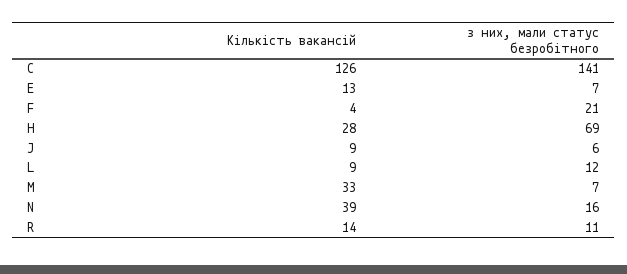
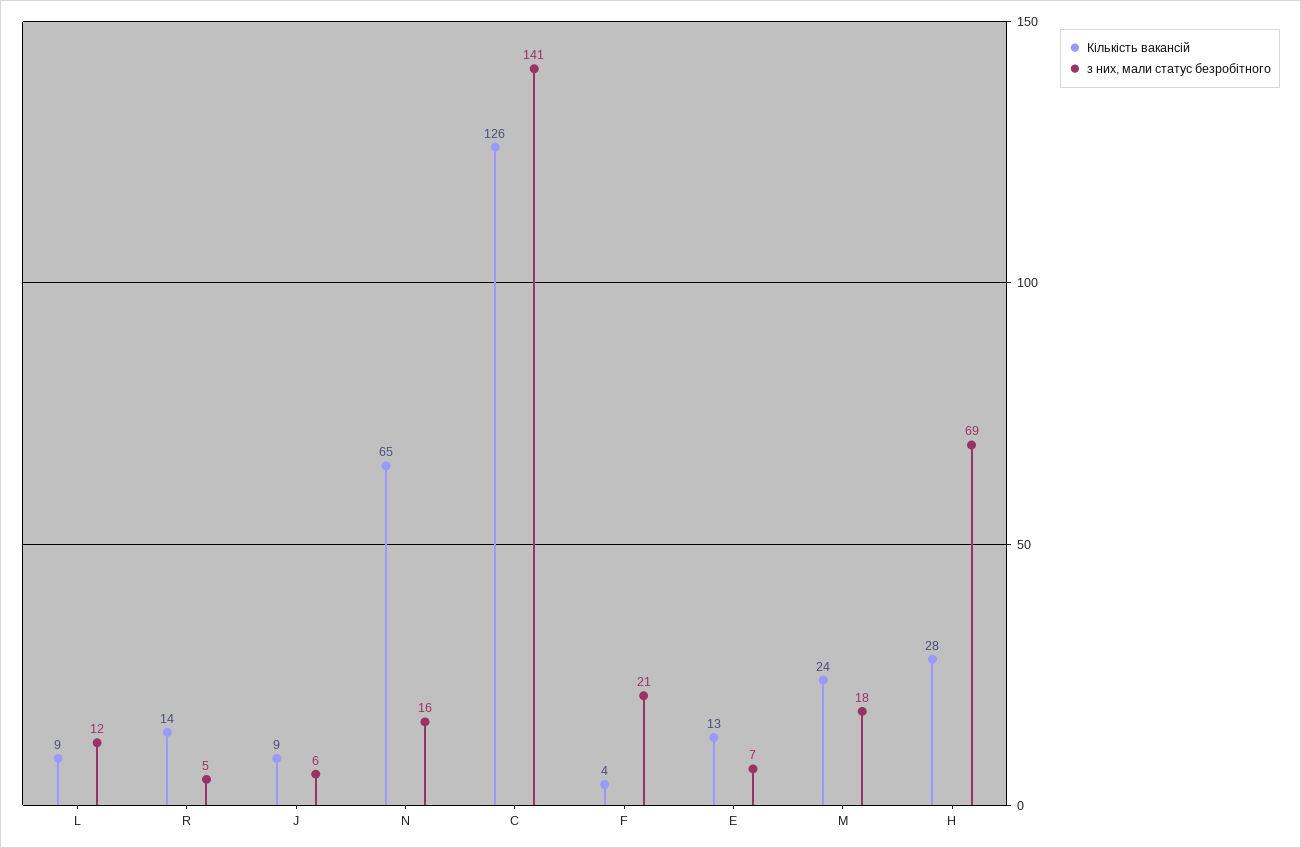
Кількість вакансій, M: 33 -> 24
з них, мали статус безробітного, M: 7 -> 18
Кількість вакансій, N: 39 -> 65
з них, мали статус безробітного, R: 11 -> 5

